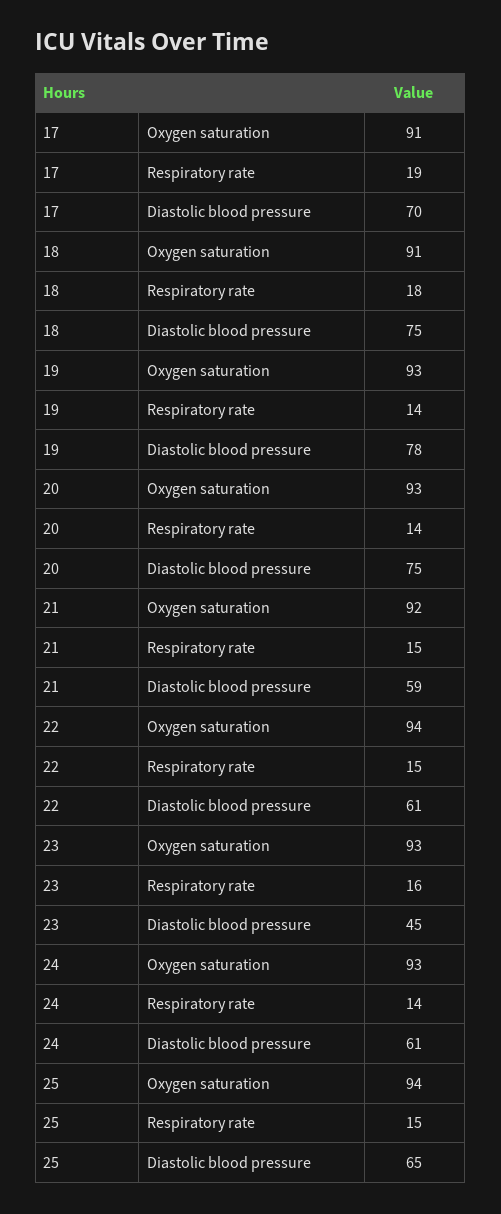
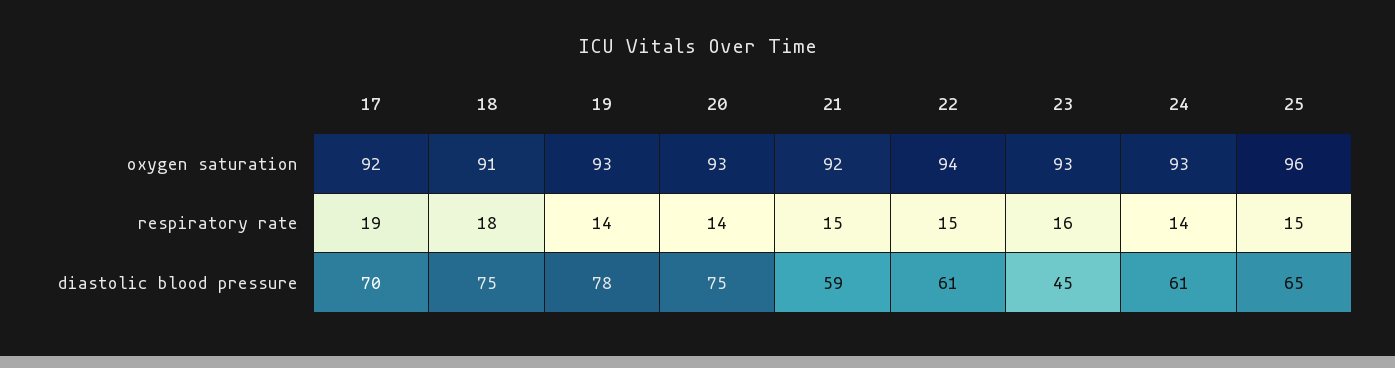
17, Oxygen saturation: 91 -> 92
25, Oxygen saturation: 94 -> 96

